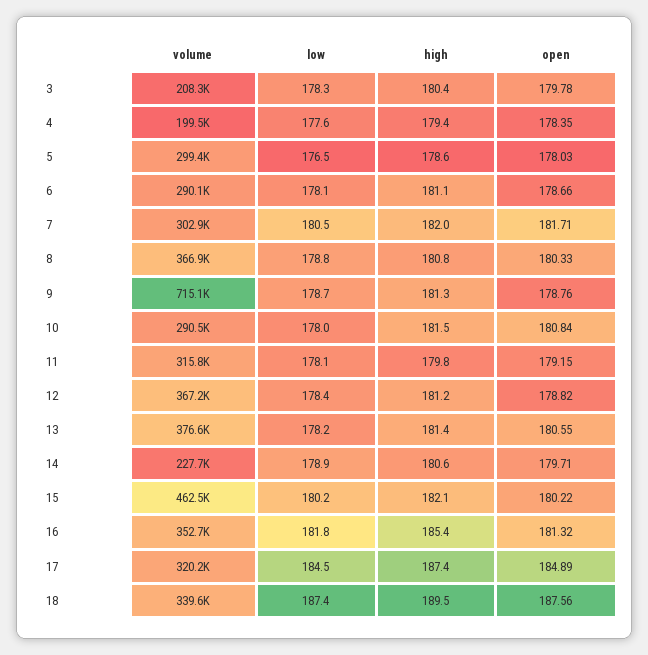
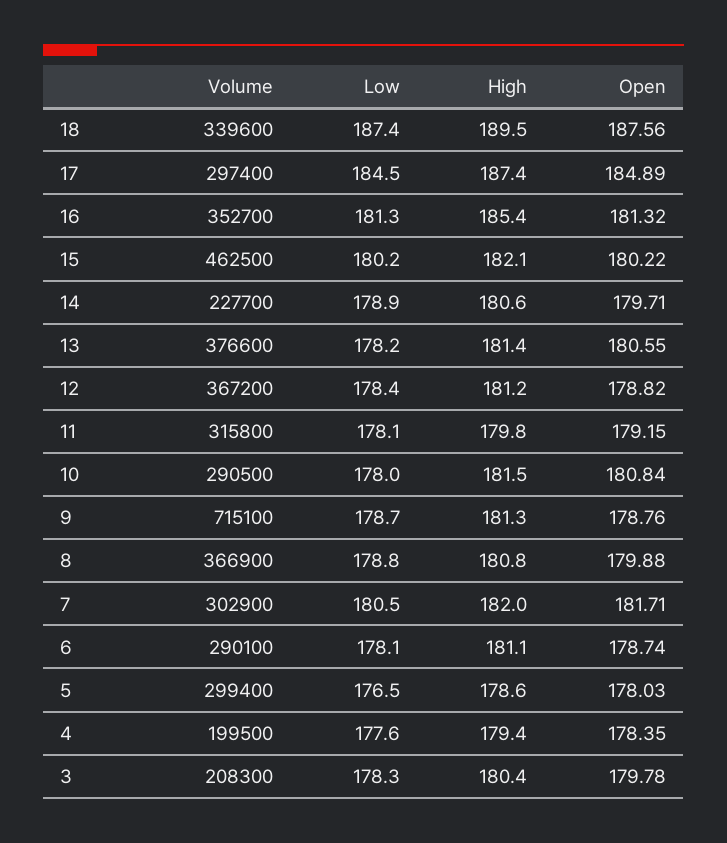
open, 6: 178.66 -> 178.74
open, 8: 180.33 -> 179.88
low, 16: 181.8 -> 181.3
volume, 17: 320200 -> 297400

